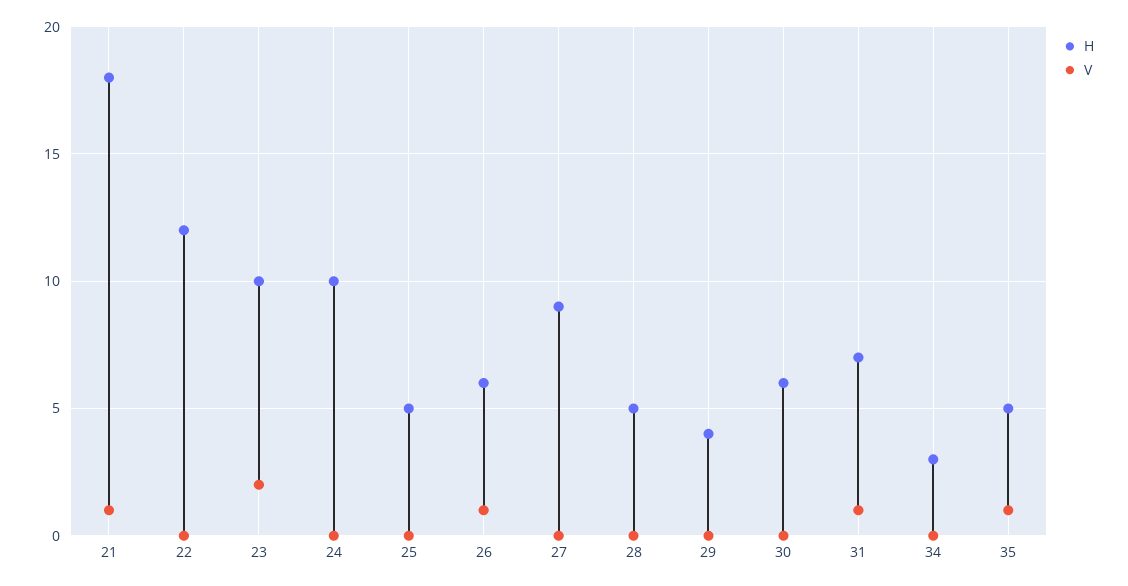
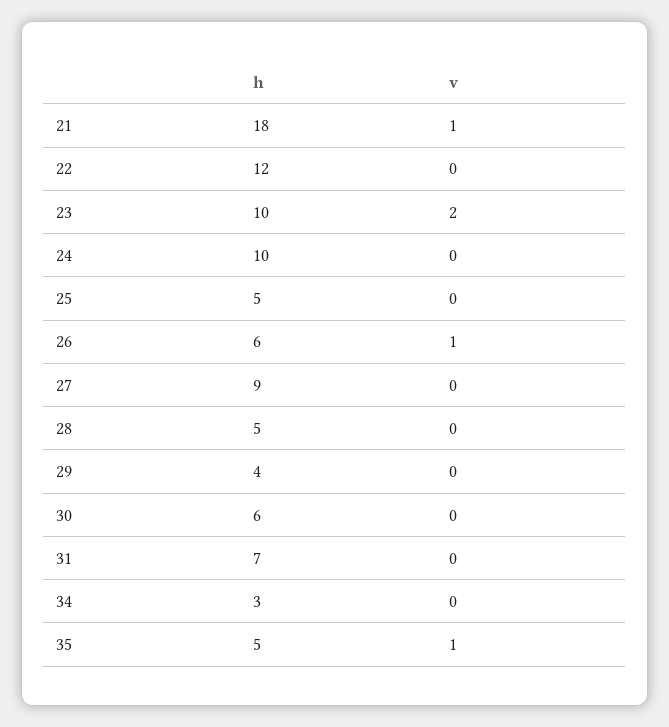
V, 31: 1 -> 0

